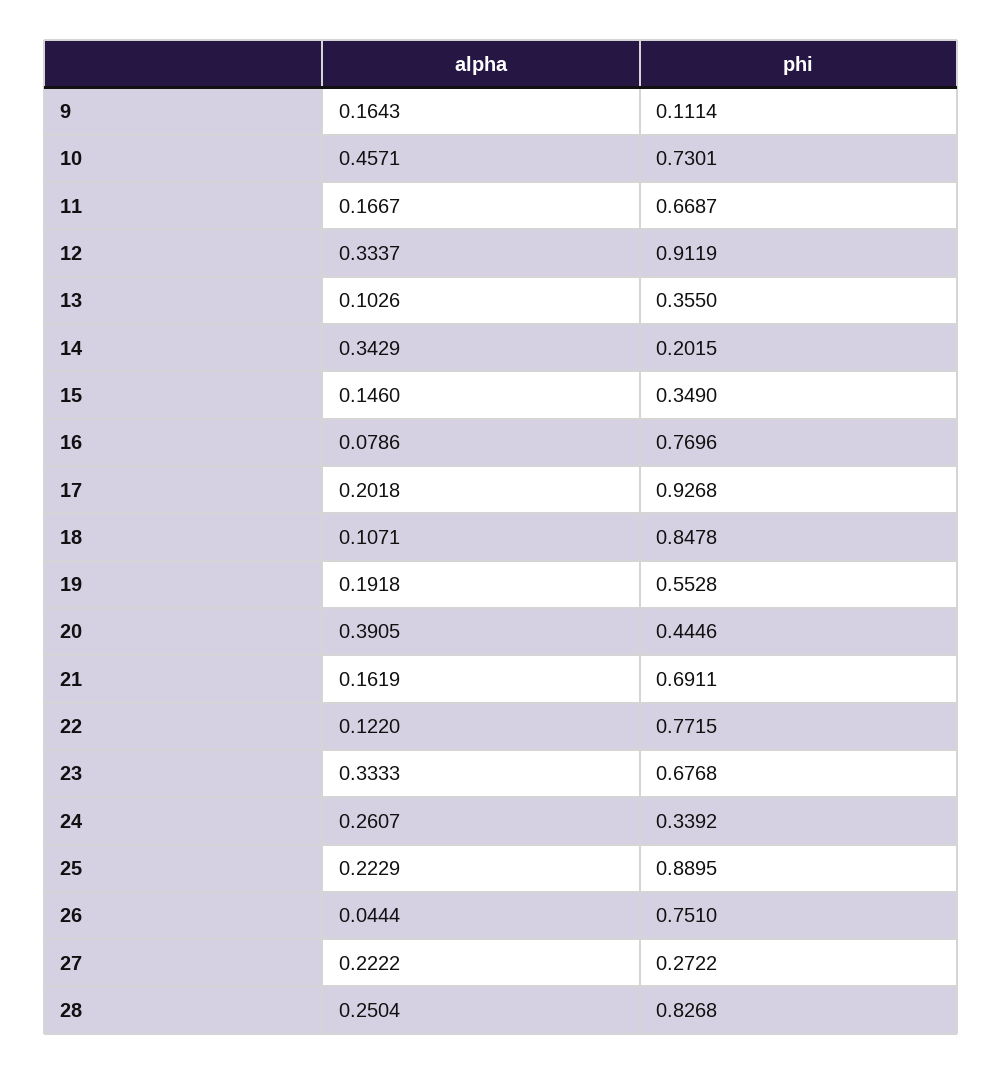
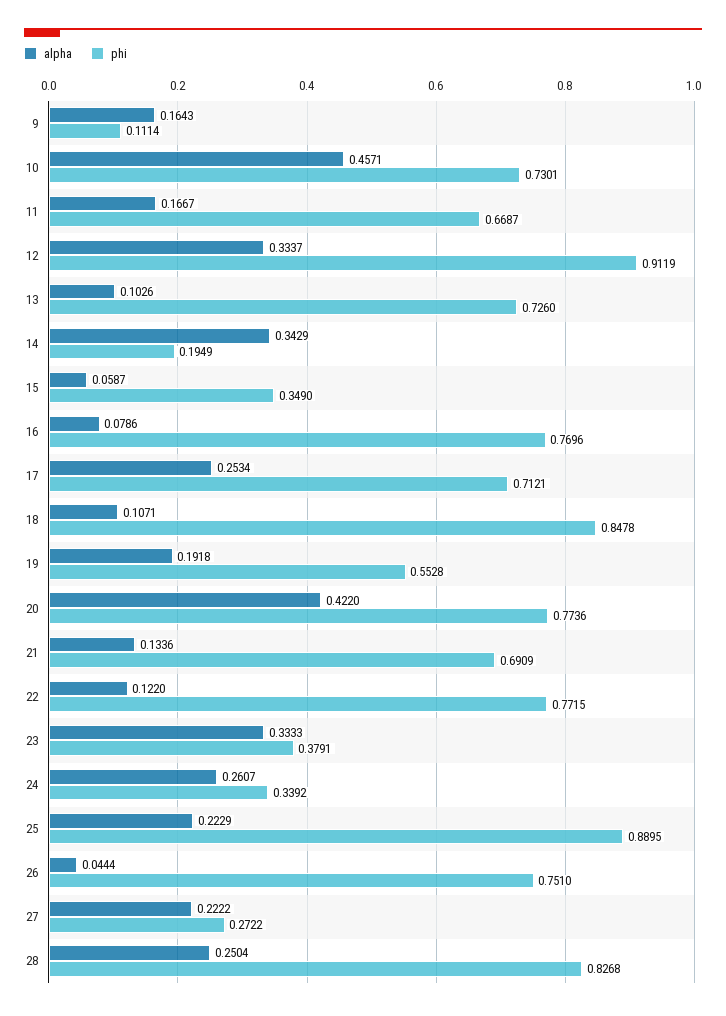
phi, 13: 0.355 -> 0.726
phi, 14: 0.2015 -> 0.1949
alpha, 15: 0.146 -> 0.0587
alpha, 17: 0.2018 -> 0.2534
phi, 17: 0.9268 -> 0.7121
alpha, 20: 0.3905 -> 0.422
phi, 20: 0.4446 -> 0.7736
alpha, 21: 0.1619 -> 0.1336
phi, 21: 0.6911 -> 0.6909
phi, 23: 0.6768 -> 0.3791

